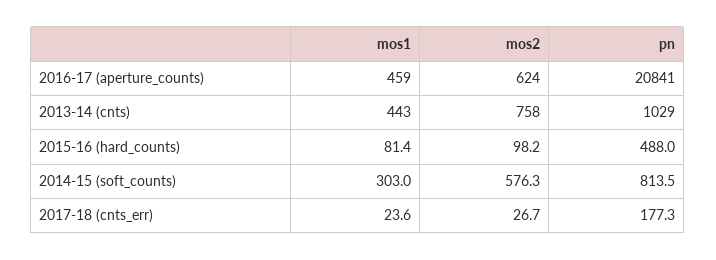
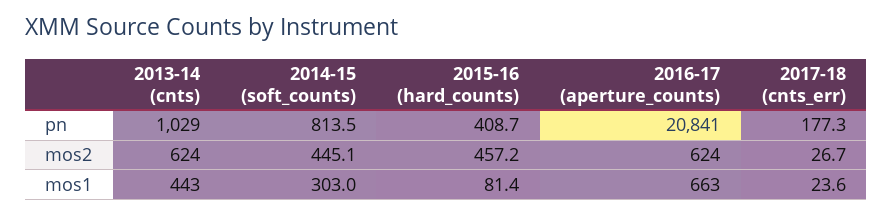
mos1, 2016-17 (aperture_counts): 459 -> 663
mos2, 2013-14 (cnts): 758 -> 624
mos2, 2015-16 (hard_counts): 98.2 -> 457.2
pn, 2015-16 (hard_counts): 488 -> 408.7
mos2, 2014-15 (soft_counts): 576.3 -> 445.1

